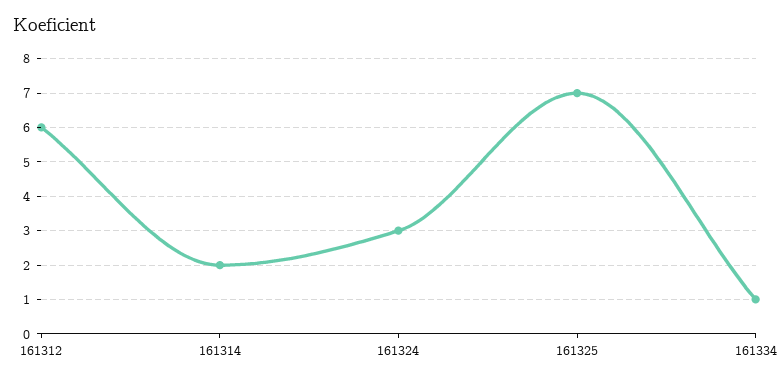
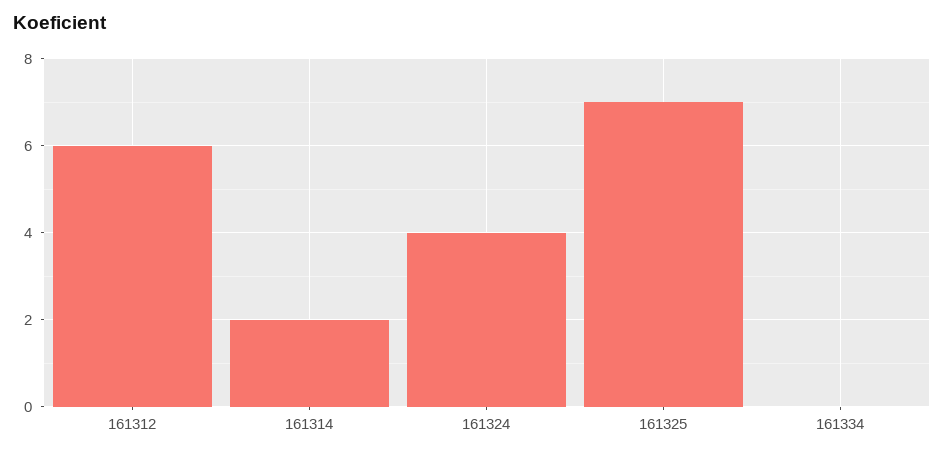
161324: 3 -> 4
161334: 1 -> 0

